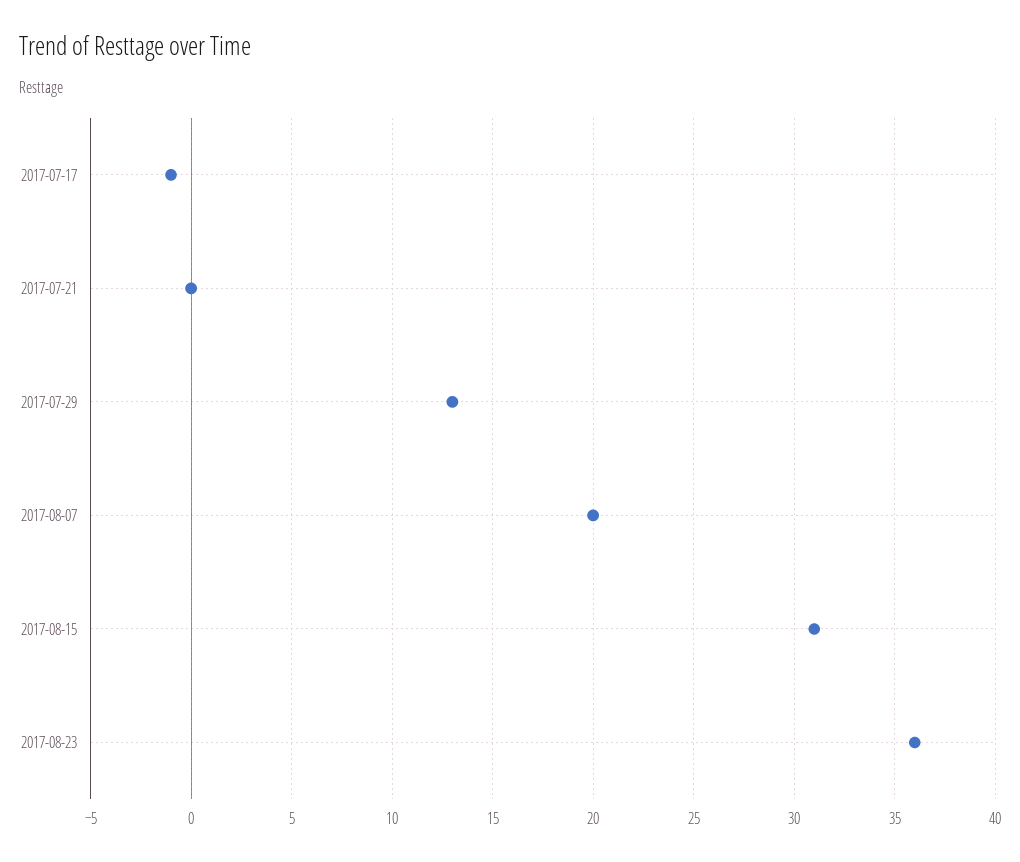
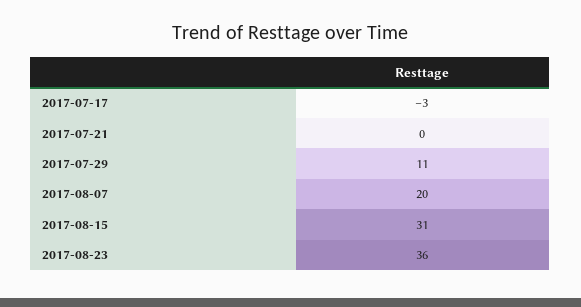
2017-07-17: -1 -> -3
2017-07-29: 13 -> 11

